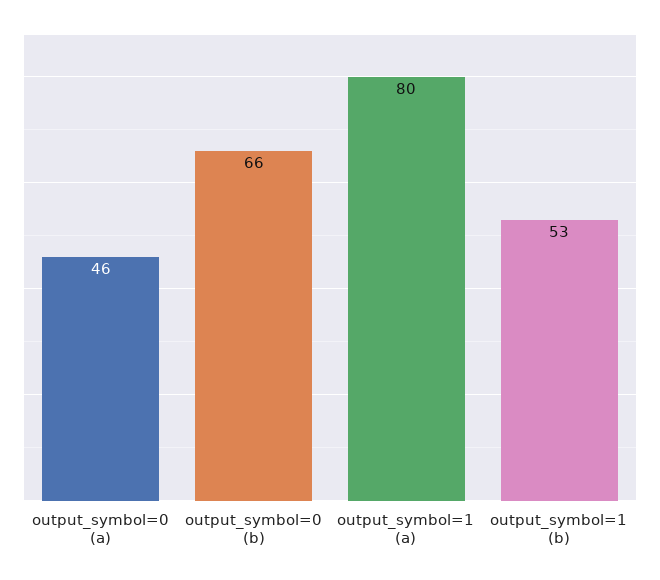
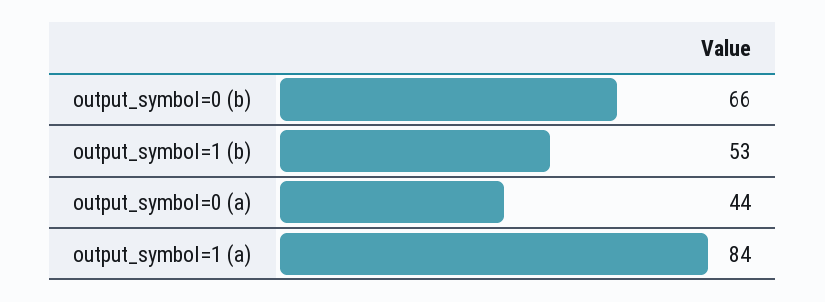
output_symbol=0 (a): 46 -> 44
output_symbol=1 (a): 80 -> 84

